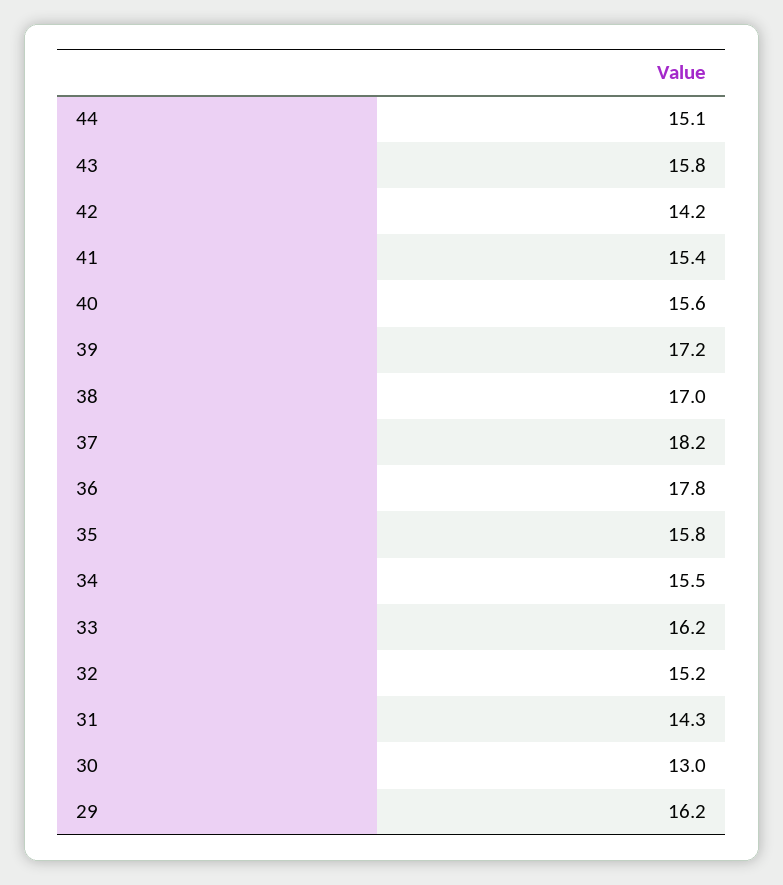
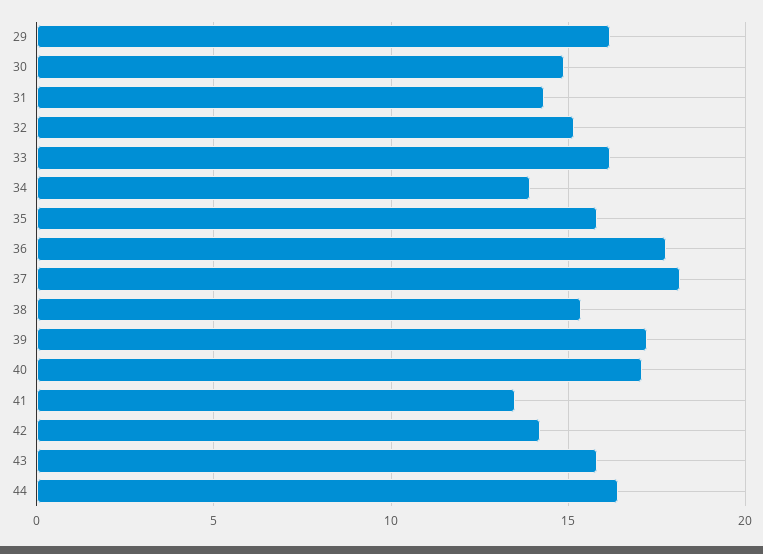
44: 15.1 -> 16.5
41: 15.4 -> 13.5
40: 15.6 -> 17
38: 17 -> 15.5
34: 15.5 -> 14
30: 13 -> 15

